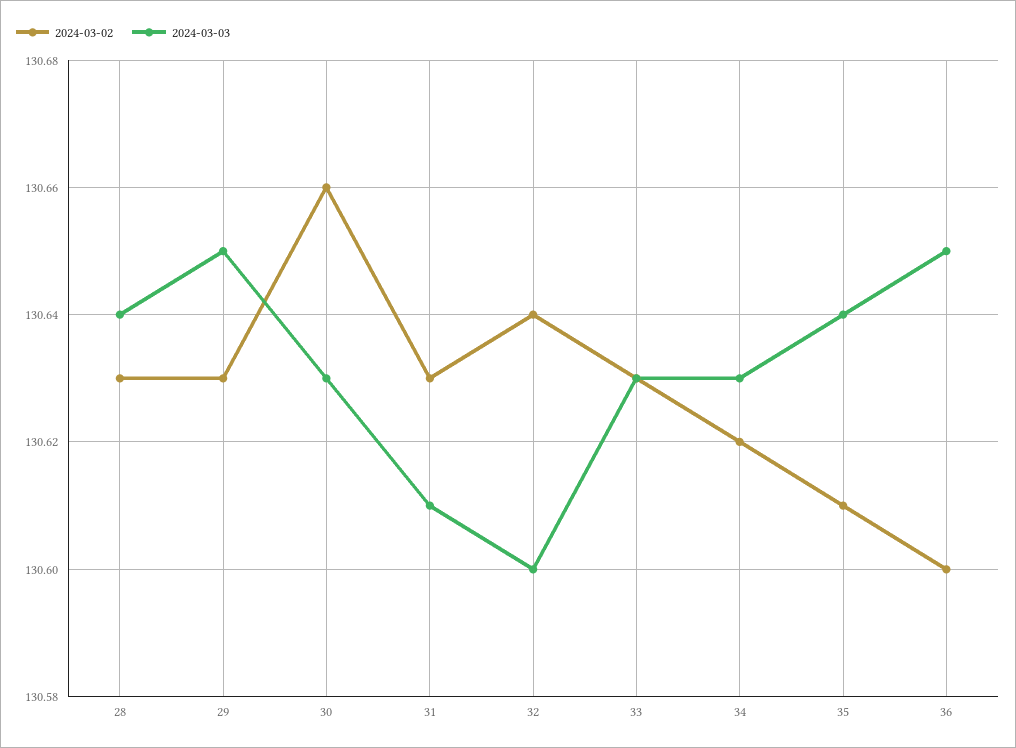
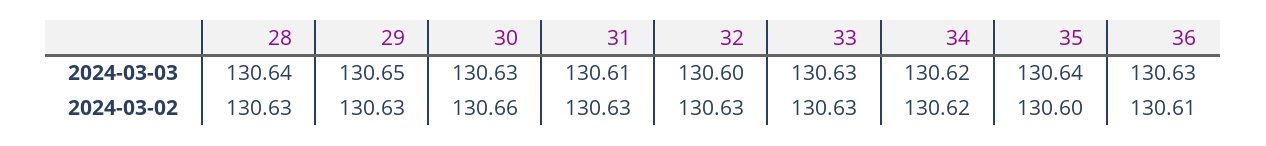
2024-03-02, 32: 130.64 -> 130.63
2024-03-03, 34: 130.63 -> 130.62
2024-03-02, 35: 130.61 -> 130.6
2024-03-02, 36: 130.6 -> 130.61
2024-03-03, 36: 130.65 -> 130.63

